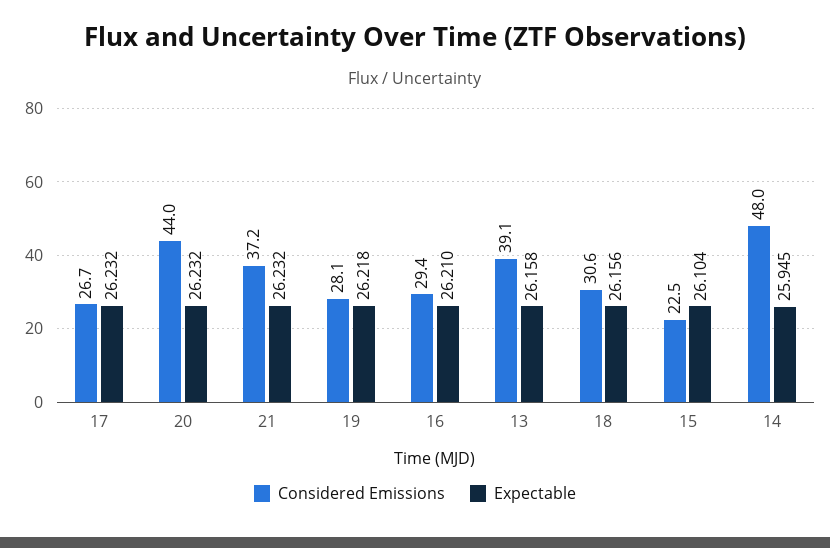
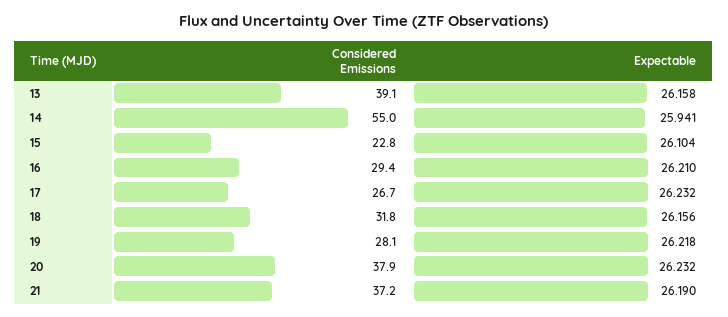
Considered Emissions, 20: 44 -> 37.9
Expectable, 21: 26.232 -> 26.19
Considered Emissions, 18: 30.6 -> 31.8
Considered Emissions, 15: 22.5 -> 22.8
Considered Emissions, 14: 48 -> 55
Expectable, 14: 25.945 -> 25.941

